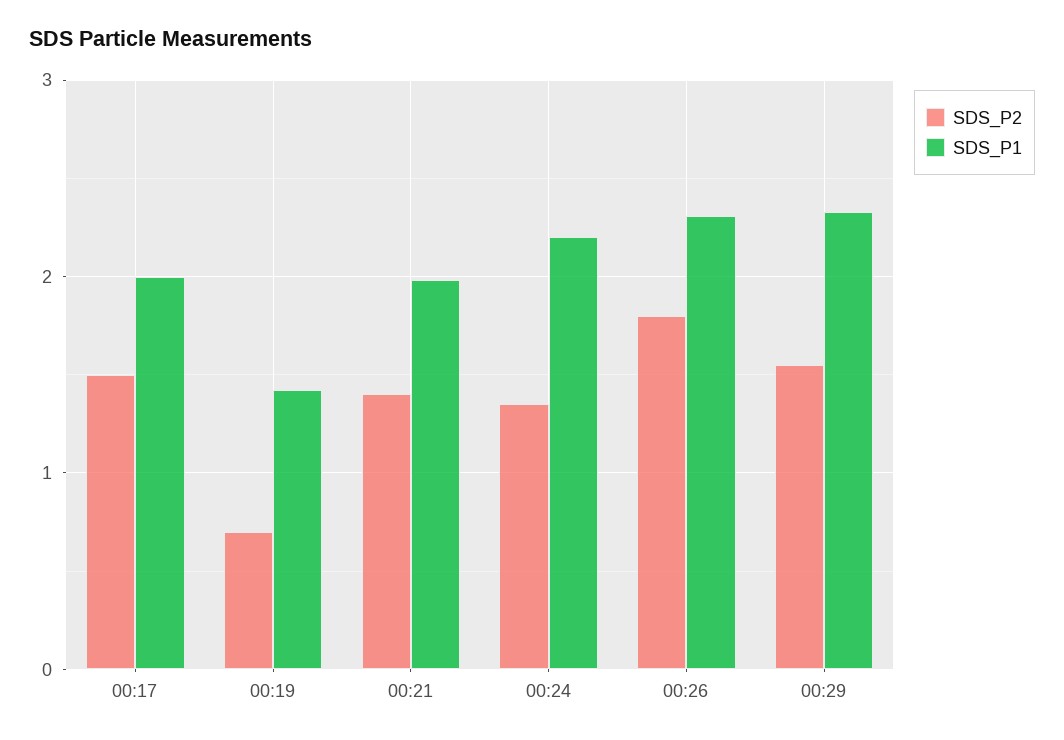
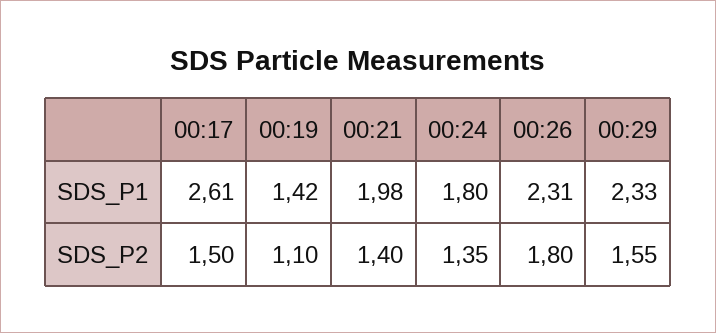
SDS_P1, 00:17: 2 -> 2.61
SDS_P2, 00:19: 0.7 -> 1.1
SDS_P1, 00:24: 2.2 -> 1.8

